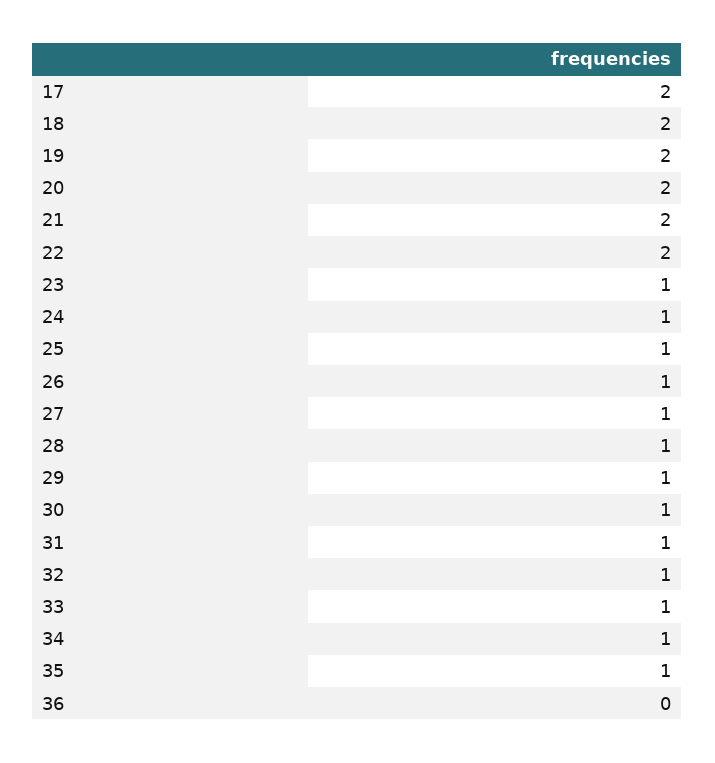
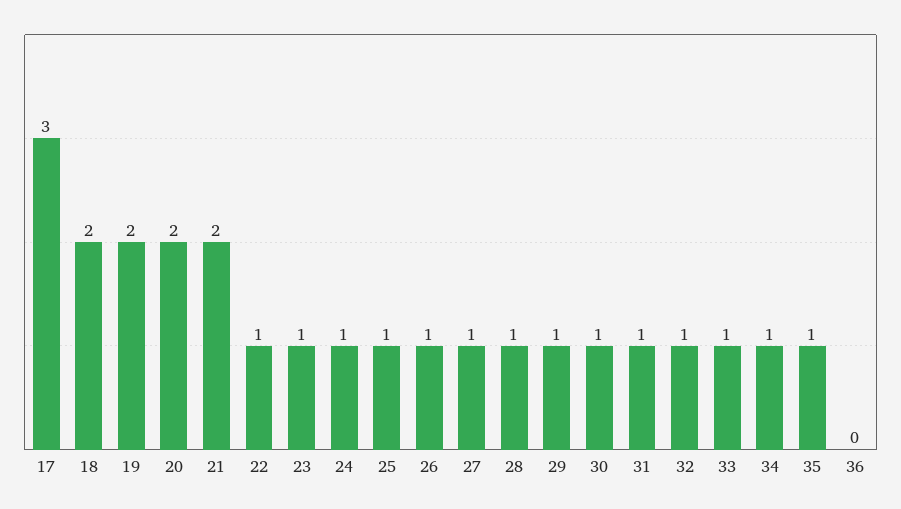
17: 2 -> 3
22: 2 -> 1

